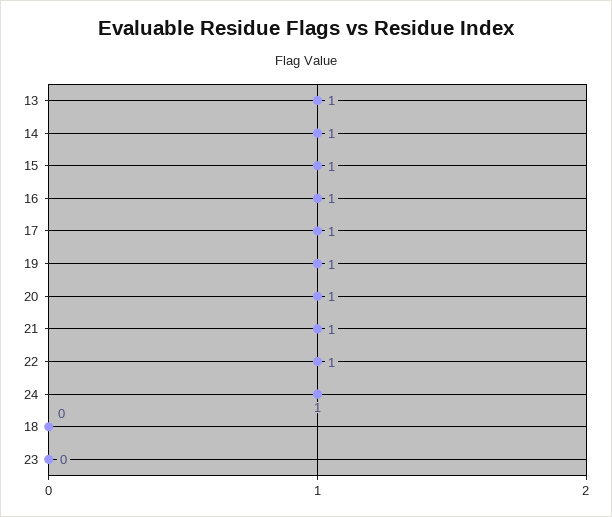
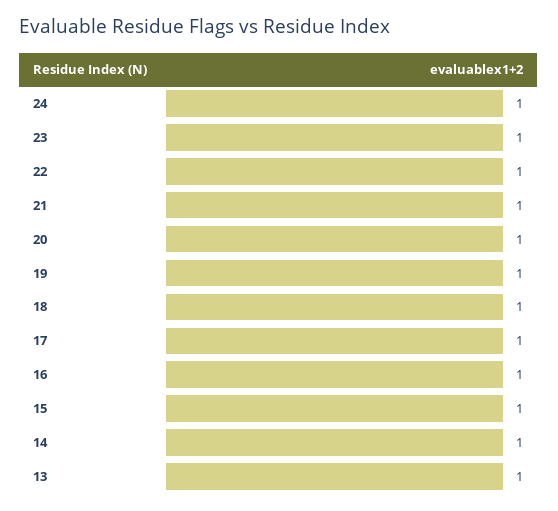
18: 0 -> 1
23: 0 -> 1

